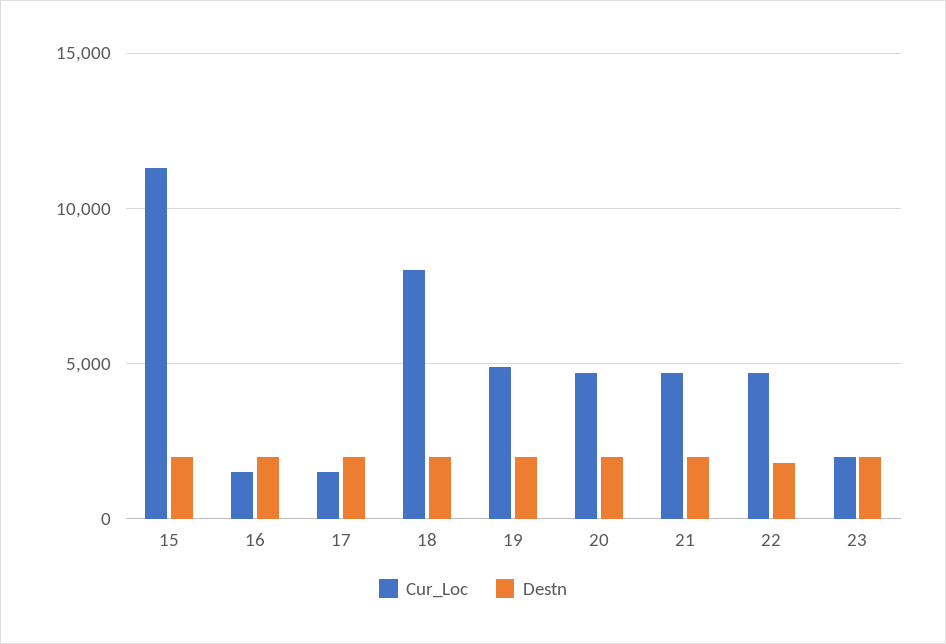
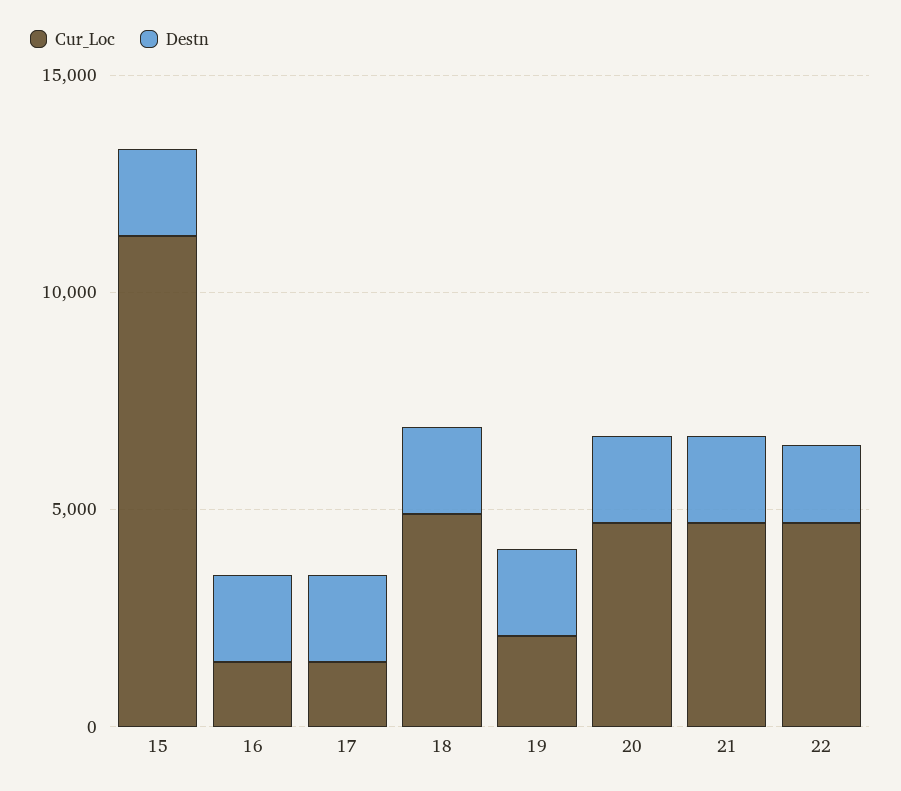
Cur_Loc, 18: 8000 -> 5000
Cur_Loc, 19: 5000 -> 2000
Cur_Loc, 23: 2000 -> none
Destn, 23: 2000 -> none

